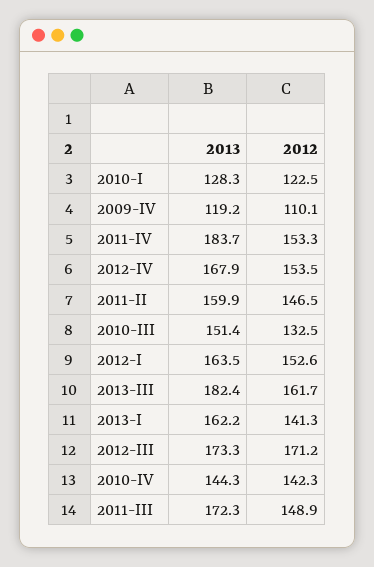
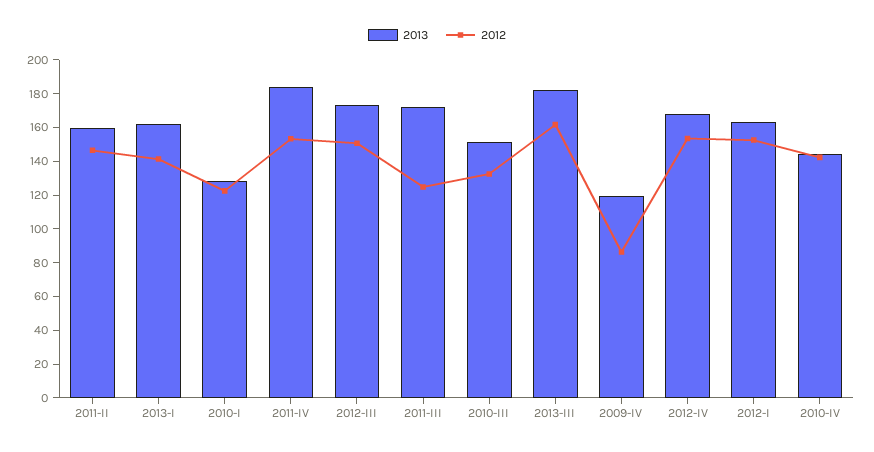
2012, 2009-IV: 110.1 -> 85
2012, 2012-III: 171.2 -> 150
2012, 2011-III: 148.9 -> 125

